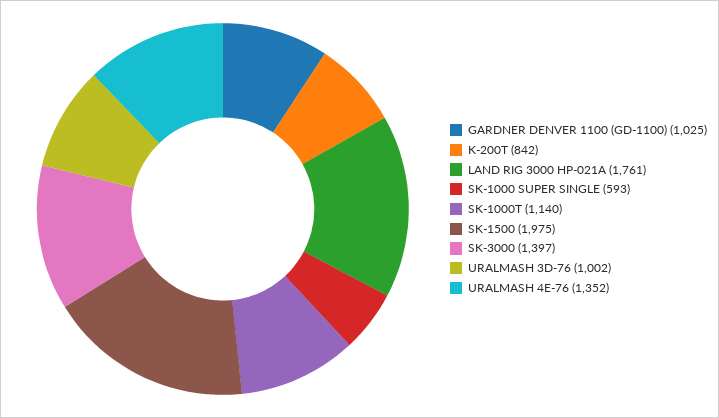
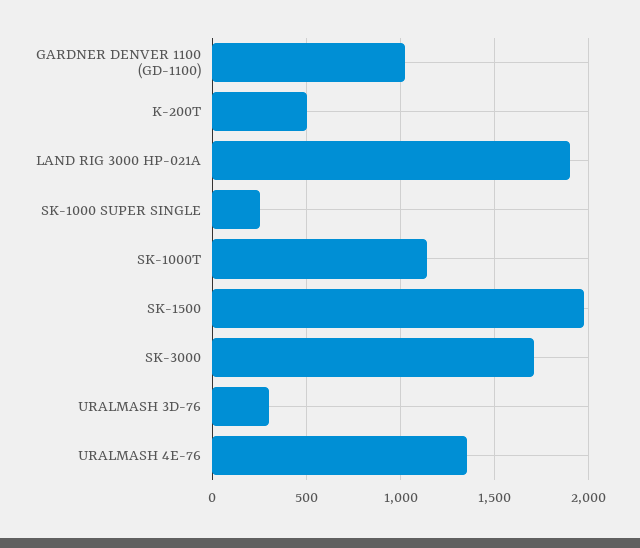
K-200T: 842 -> 500
LAND RIG 3000 HP-021A: 1761 -> 1900
SK-1000 SUPER SINGLE: 593 -> 250
SK-3000: 1397 -> 1700
URALMASH 3D-76: 1002 -> 300

